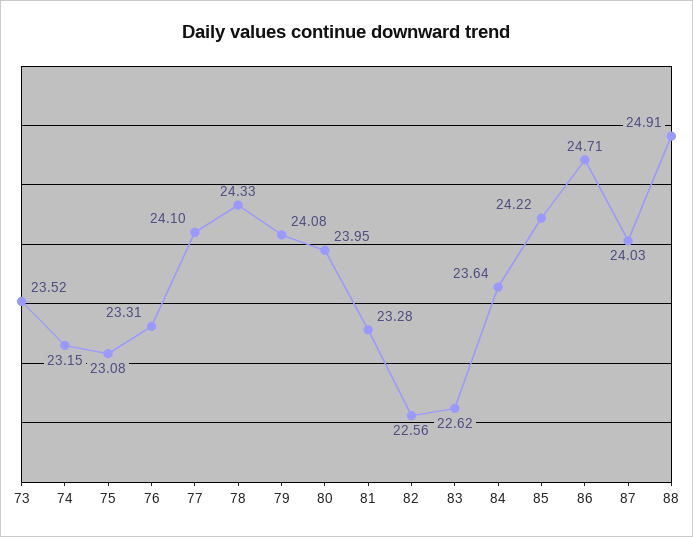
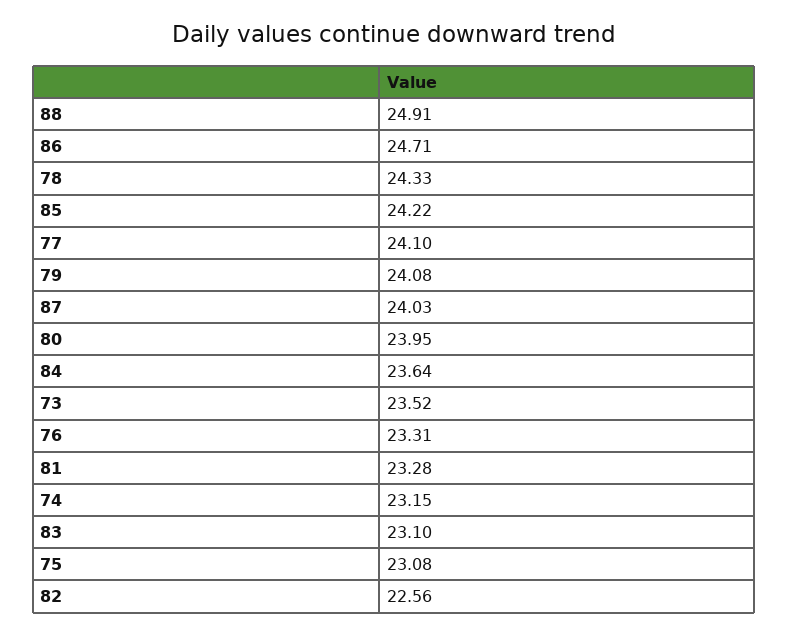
83: 22.62 -> 23.1

